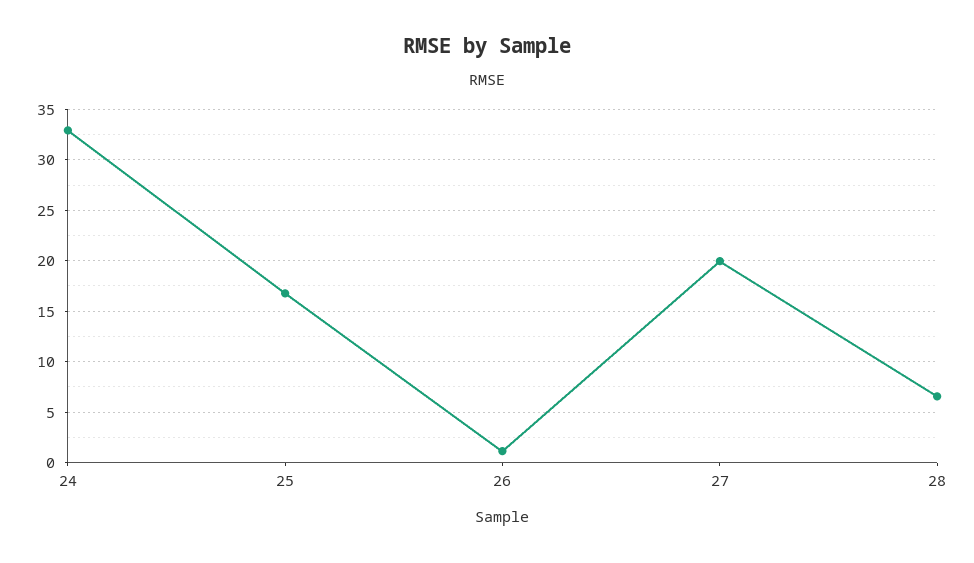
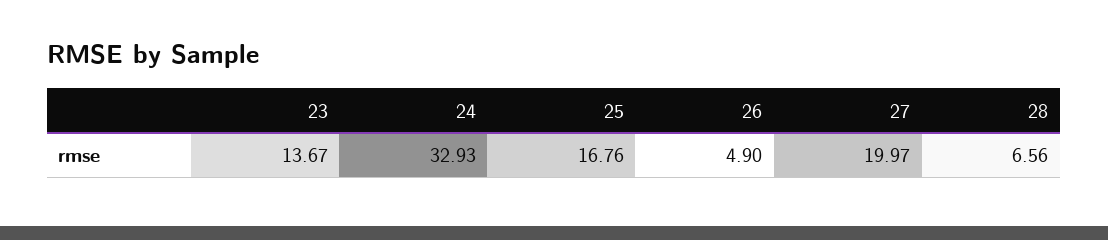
26: 1 -> 4.9
23: none -> 13.67

